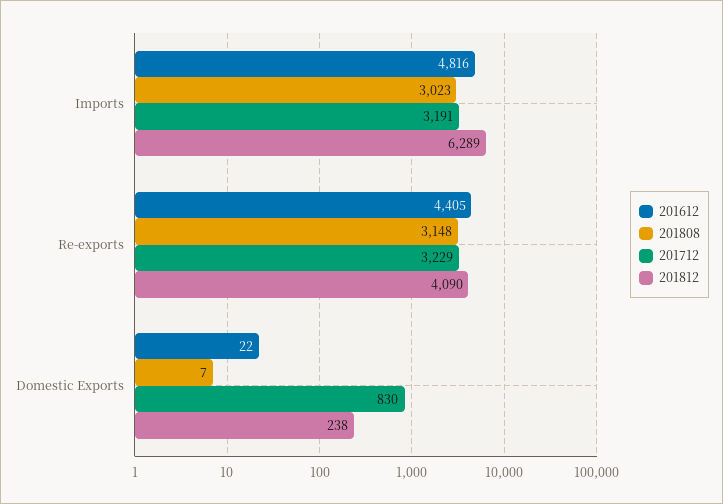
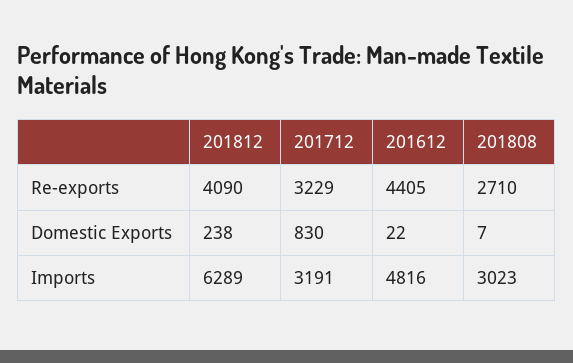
201808, Re-exports: 3148 -> 2710

